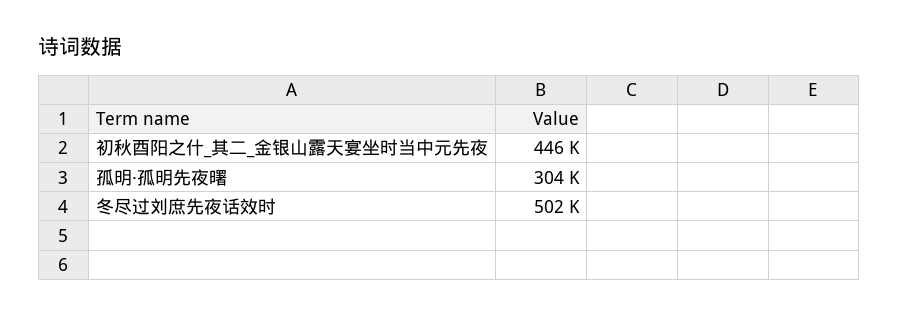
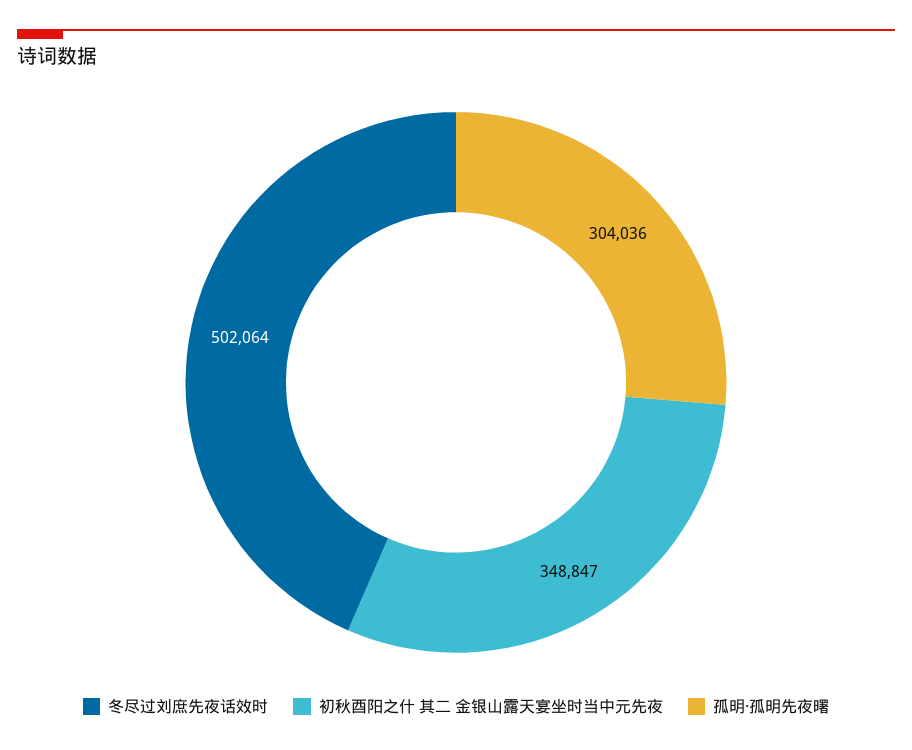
初秋酉阳之什_其二_金银山露天宴坐时当中元先夜: 446000 -> 348847

